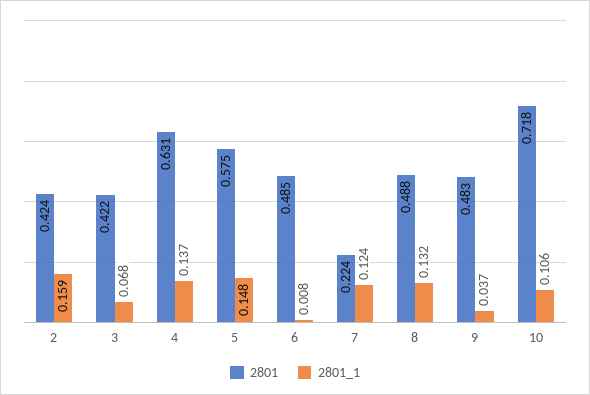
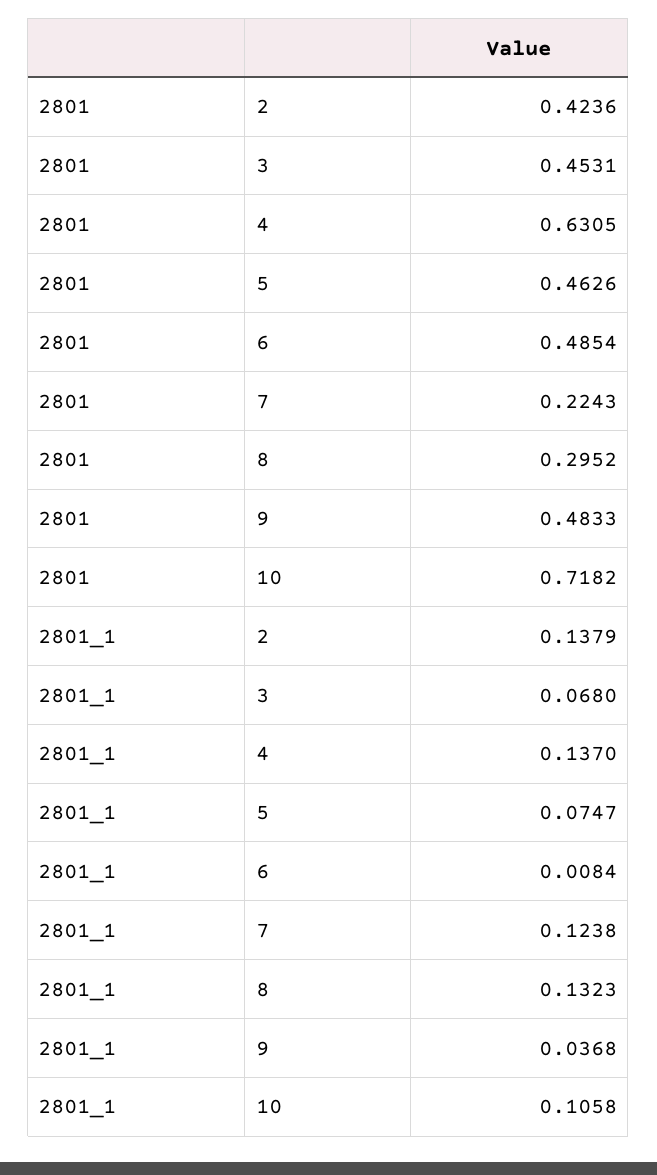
2801_1, 2: 0.159 -> 0.1379
2801, 3: 0.422 -> 0.4531
2801, 5: 0.575 -> 0.4626
2801_1, 5: 0.148 -> 0.0747
2801, 8: 0.488 -> 0.2952

